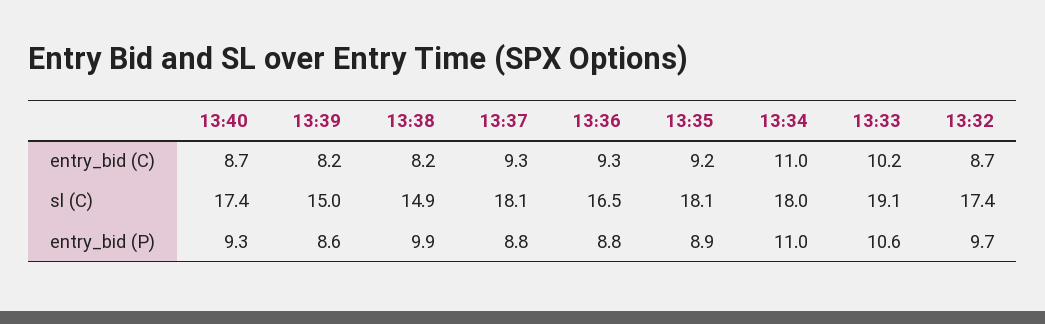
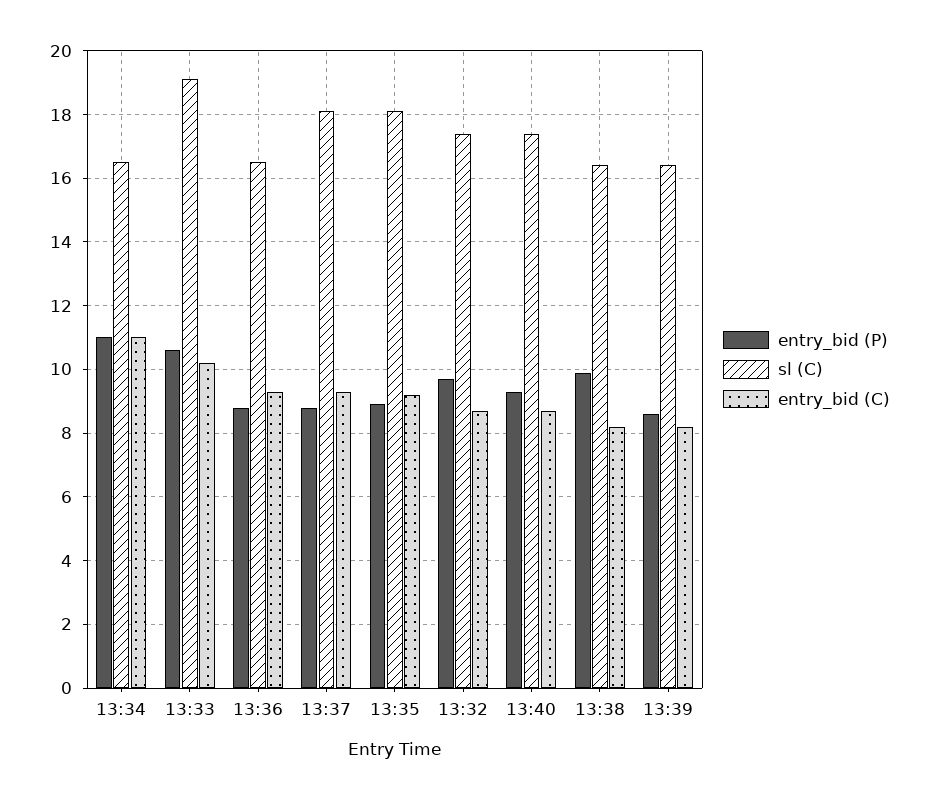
sl (C), 13:39: 15 -> 16.5
sl (C), 13:38: 14.9 -> 16.5
sl (C), 13:34: 18 -> 16.5

